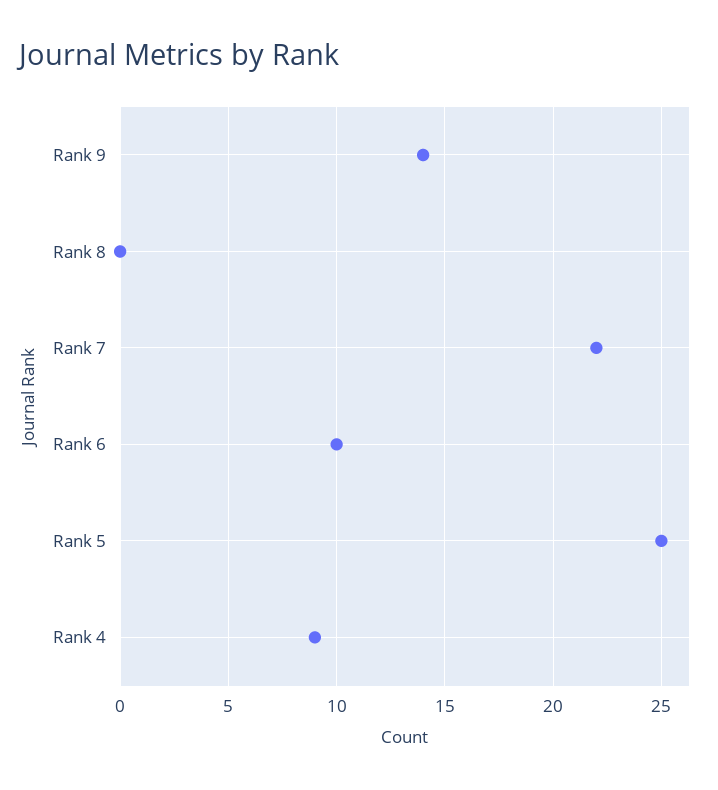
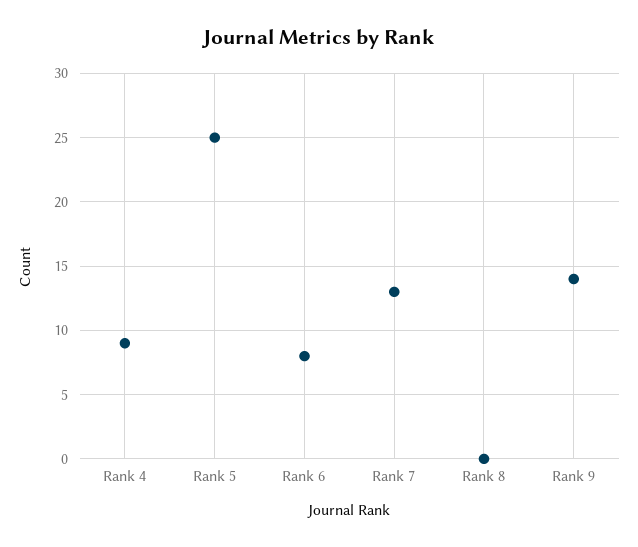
Rank 7: 22 -> 13
Rank 6: 10 -> 8

